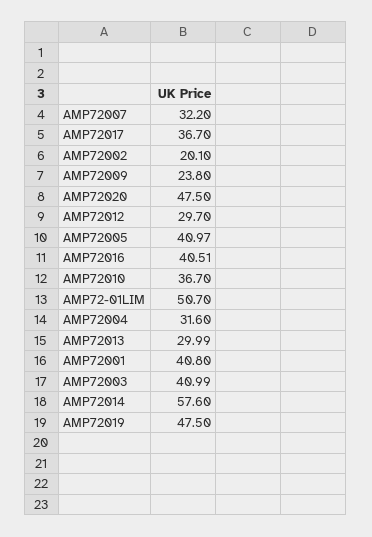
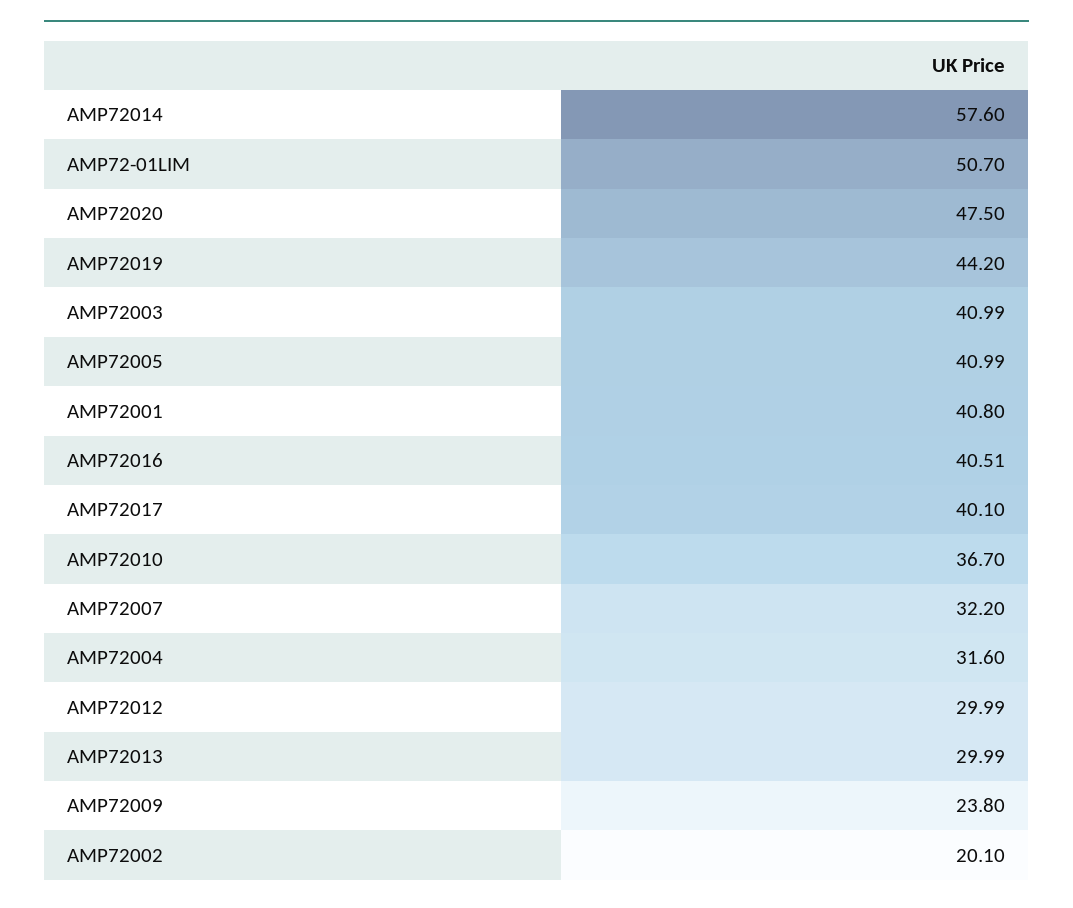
AMP72017: 36.7 -> 40.1
AMP72012: 29.7 -> 29.99
AMP72005: 40.97 -> 40.99
AMP72019: 47.5 -> 44.2

